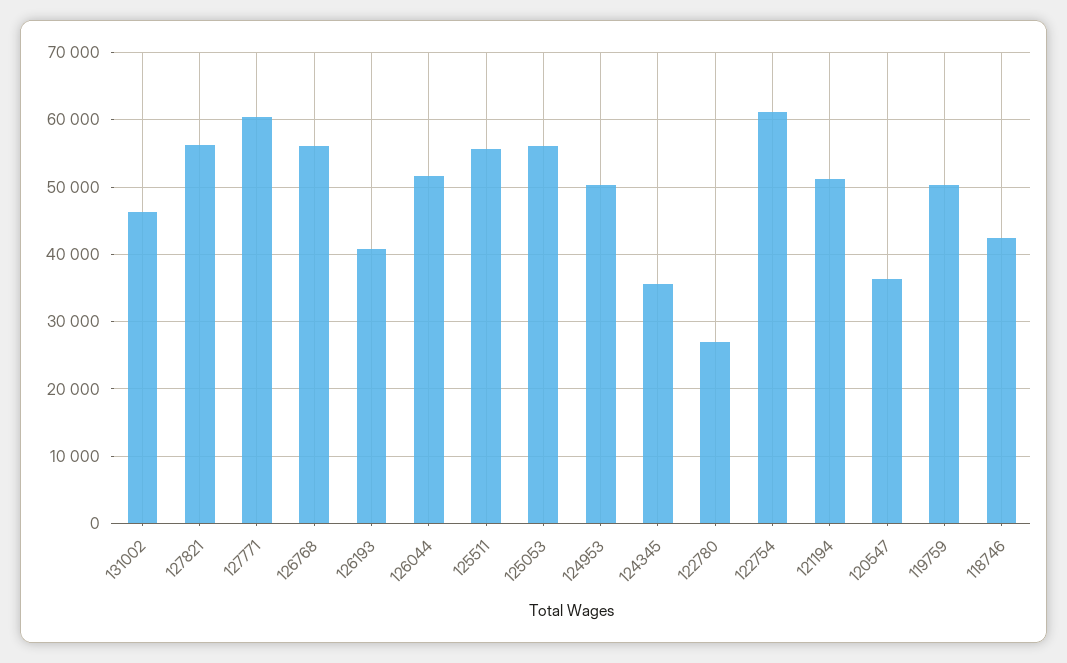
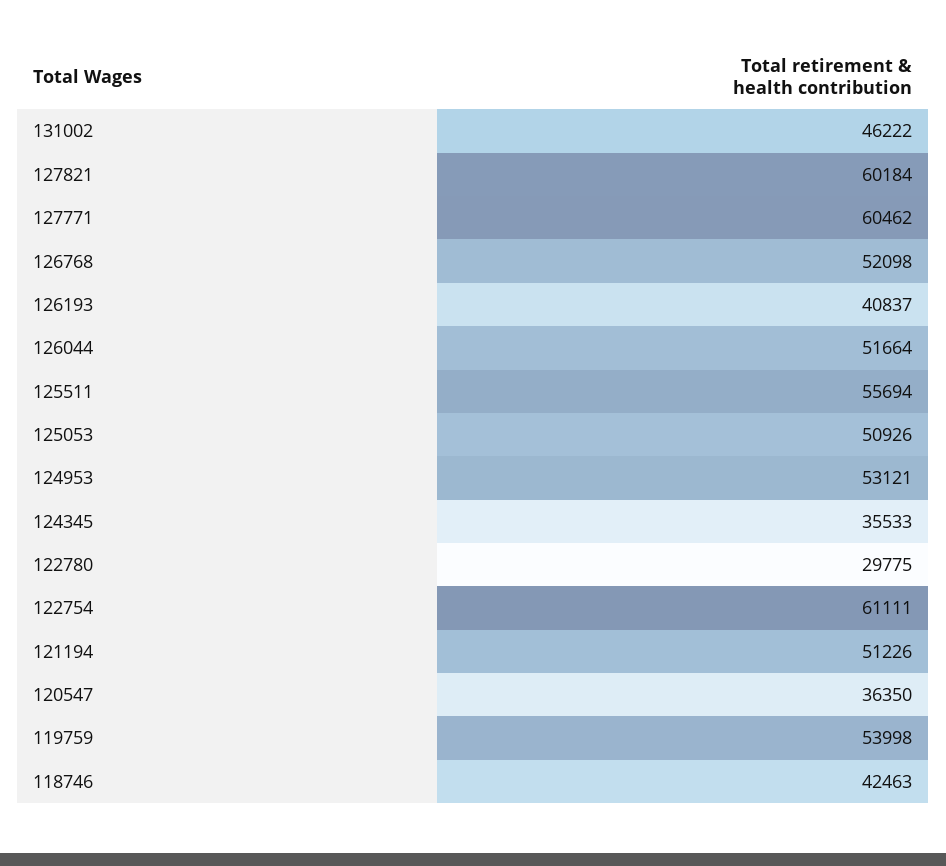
127821: 56000 -> 60184
126768: 56000 -> 52098
125053: 56000 -> 50926
124953: 50000 -> 53121
122780: 27000 -> 29775
119759: 50000 -> 53998

